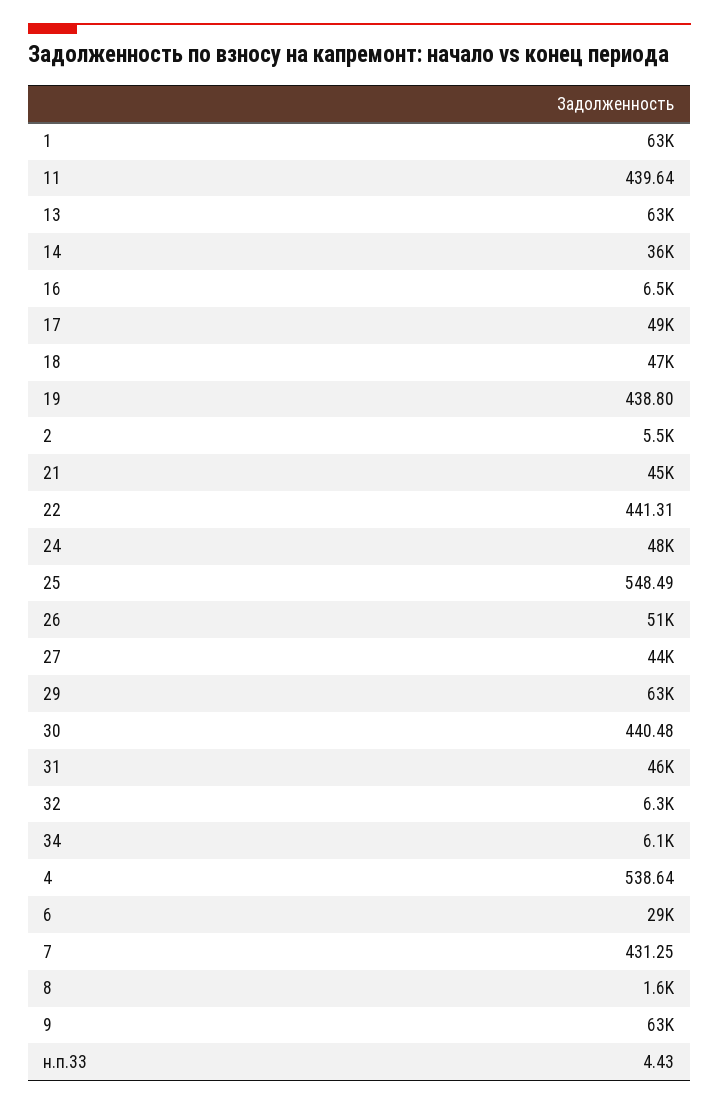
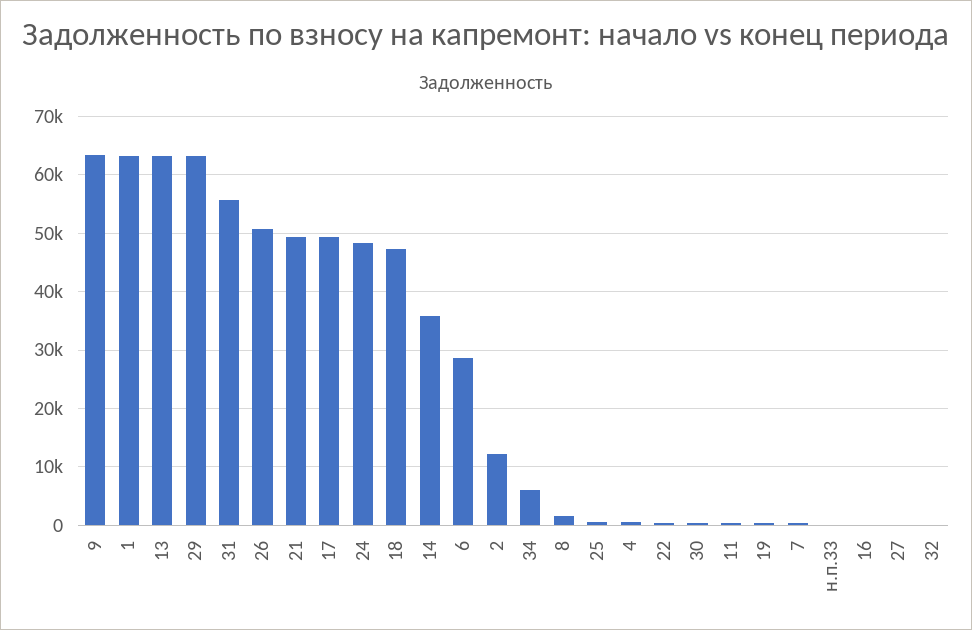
16: 6500 -> 0
2: 5500 -> 12000
21: 45000 -> 50000
27: 44000 -> 0
31: 46000 -> 56000
32: 6300 -> 0

